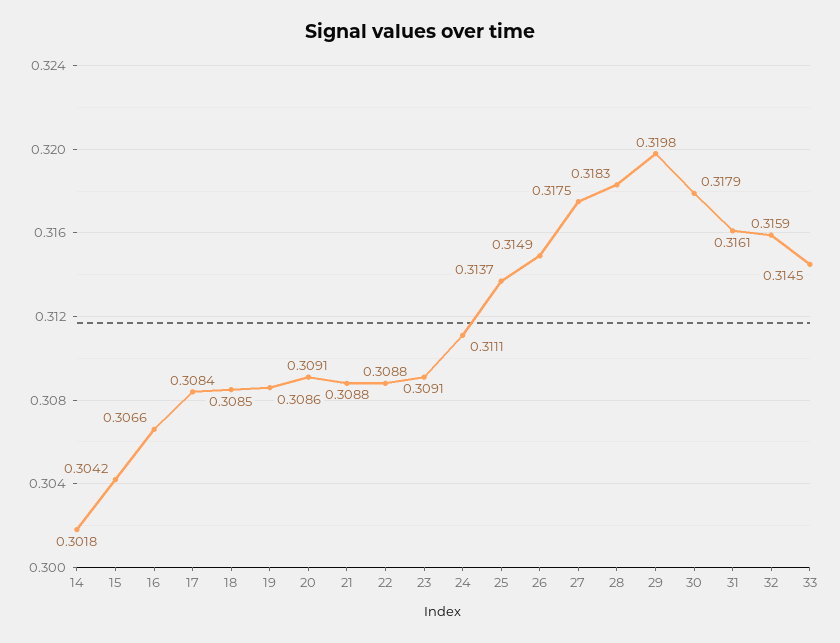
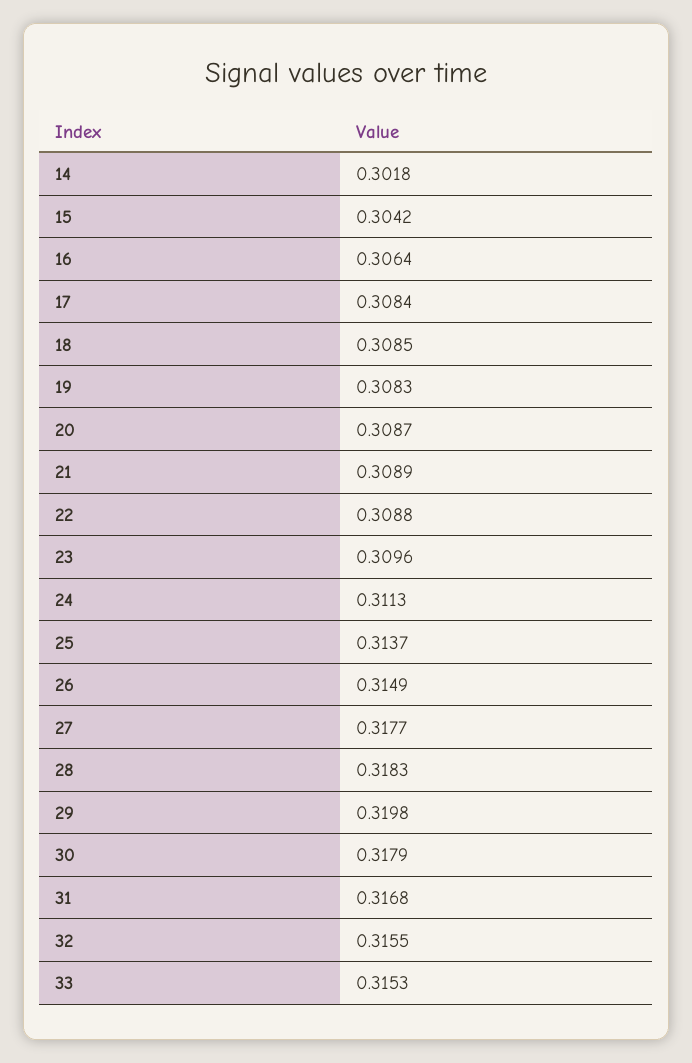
16: 0.3066 -> 0.3064
19: 0.3086 -> 0.3083
20: 0.3091 -> 0.3087
21: 0.3088 -> 0.3089
23: 0.3091 -> 0.3096
24: 0.3111 -> 0.3113
27: 0.3175 -> 0.3177
31: 0.3161 -> 0.3168
32: 0.3159 -> 0.3155
33: 0.3145 -> 0.3153

